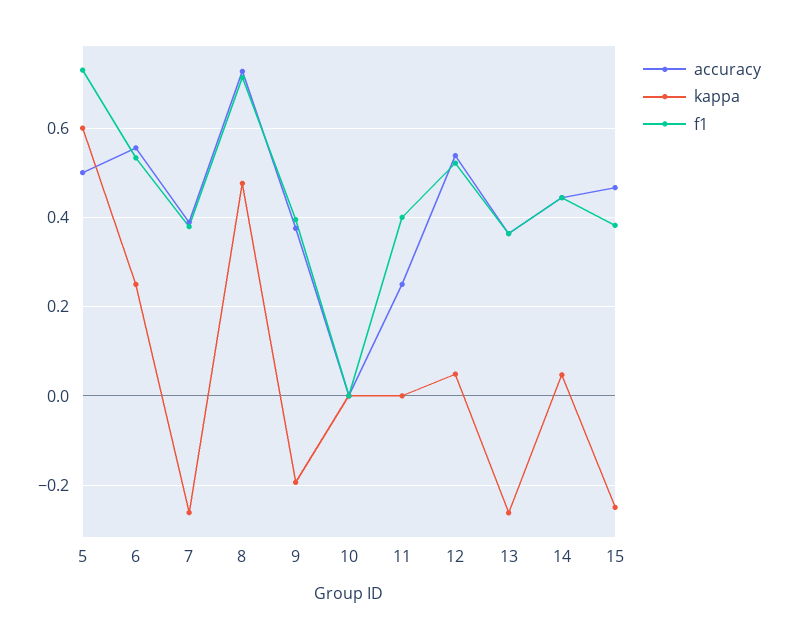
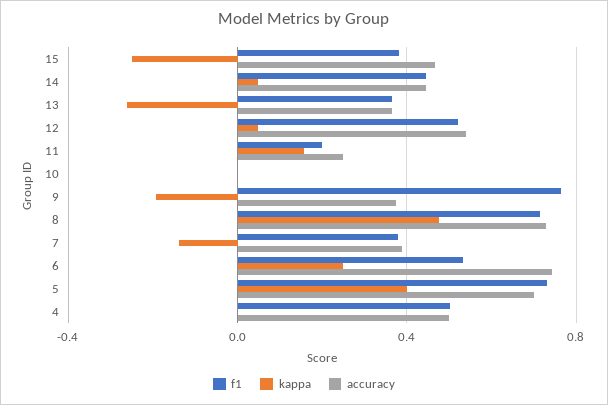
accuracy, 5: 0.5 -> 0.7
kappa, 5: 0.6 -> 0.4
accuracy, 6: 0.56 -> 0.75
kappa, 7: -0.26 -> -0.15
f1, 9: 0.4 -> 0.75
kappa, 11: 0 -> 0.15
f1, 11: 0.4 -> 0.2
f1, 4: none -> 0.5
kappa, 4: none -> 0
accuracy, 4: none -> 0.5

